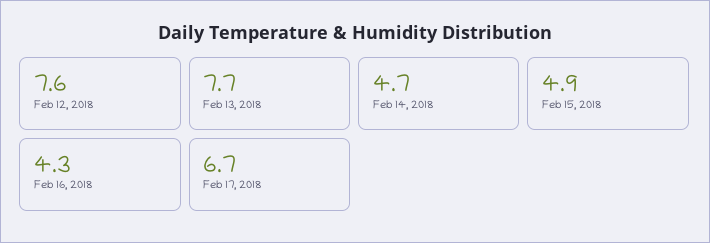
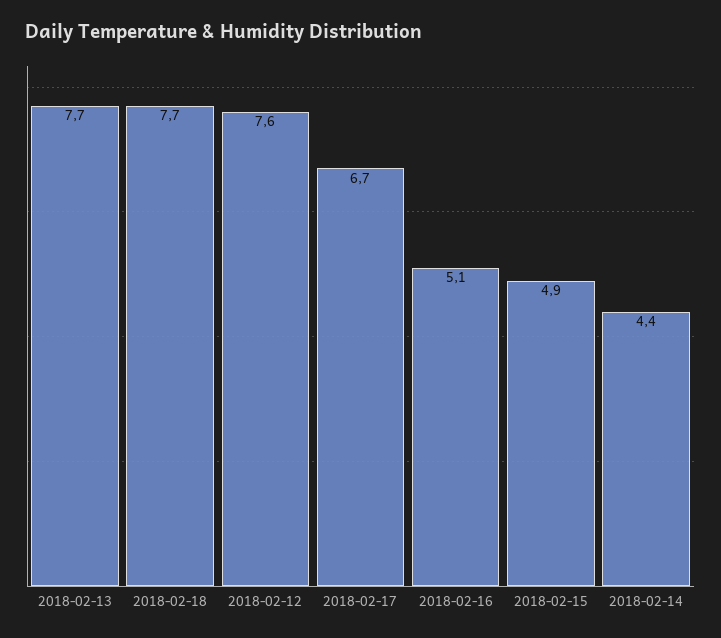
Feb 14, 2018: 4.7 -> 4.4
Feb 16, 2018: 4.3 -> 5.1
2018-02-18: none -> 7.7

